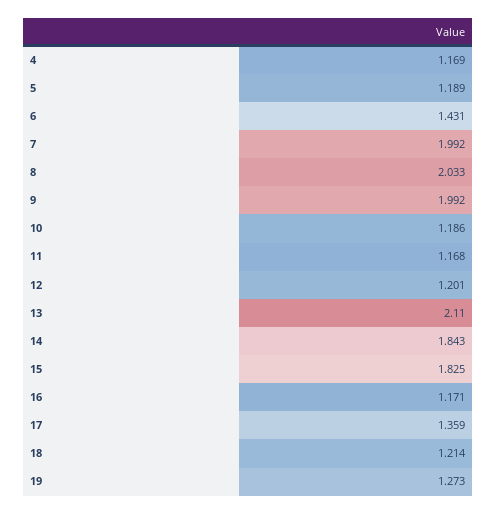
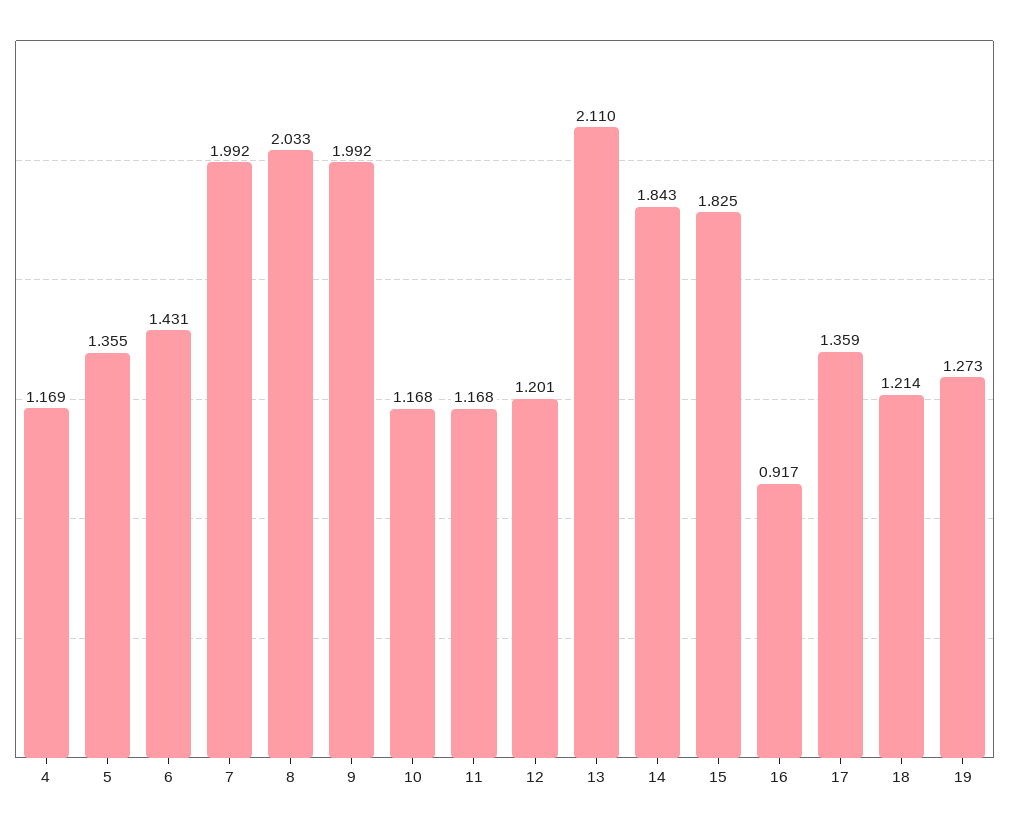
5: 1.189 -> 1.355
10: 1.186 -> 1.168
16: 1.171 -> 0.917

